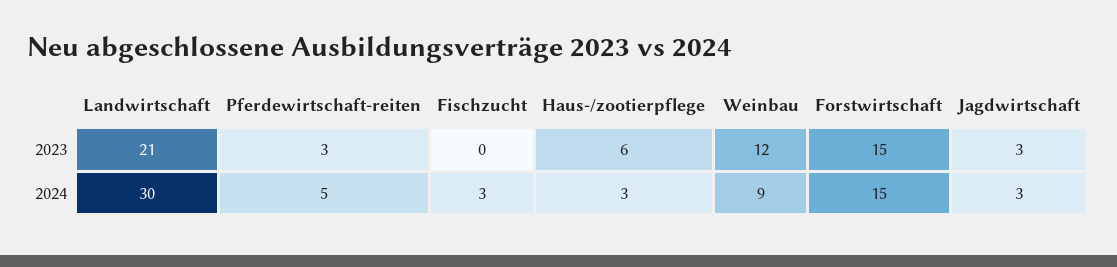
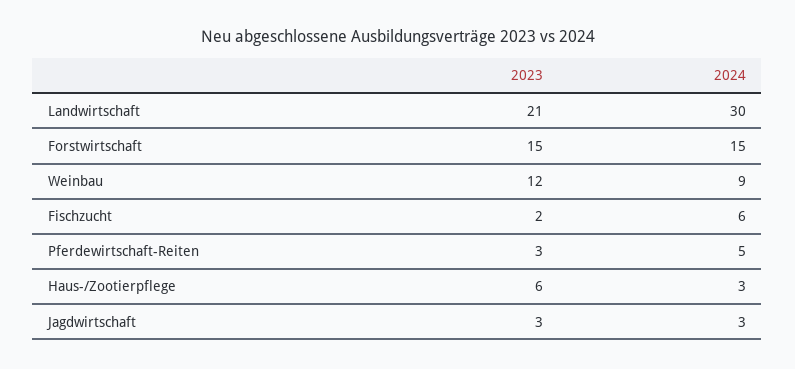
Fischzucht, 2023: 0 -> 2
Fischzucht, 2024: 3 -> 6

